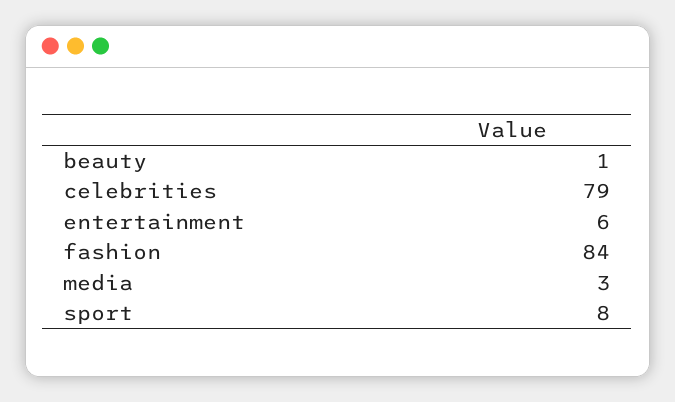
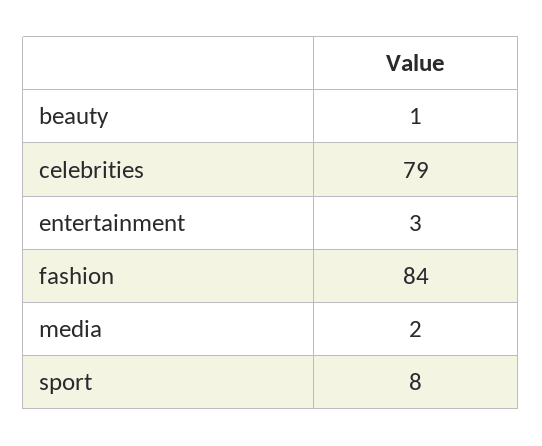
entertainment: 6 -> 3
media: 3 -> 2

